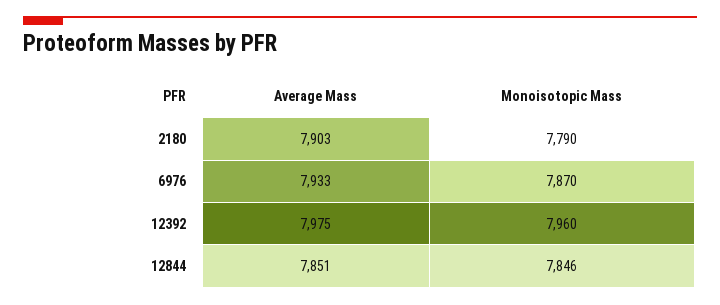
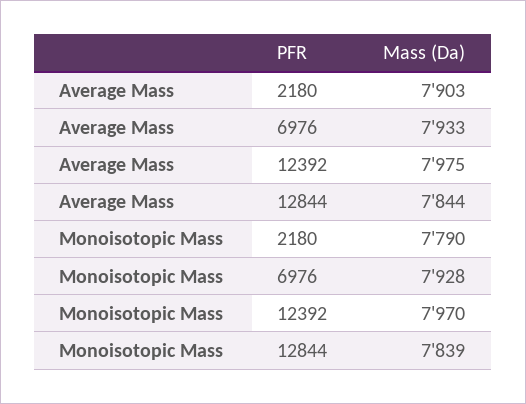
Monoisotopic Mass, 6976: 7870 -> 7928
Monoisotopic Mass, 12392: 7960 -> 7970
Average Mass, 12844: 7851 -> 7844
Monoisotopic Mass, 12844: 7846 -> 7839

